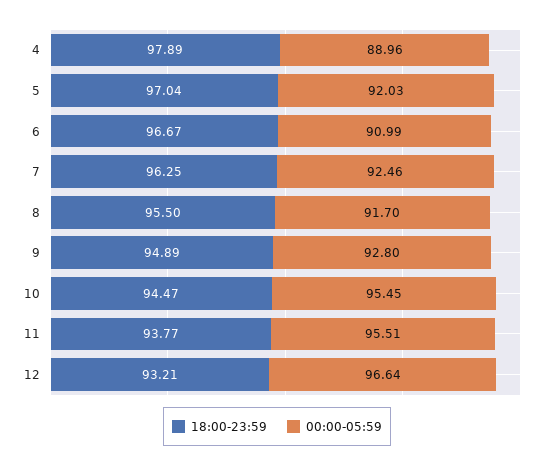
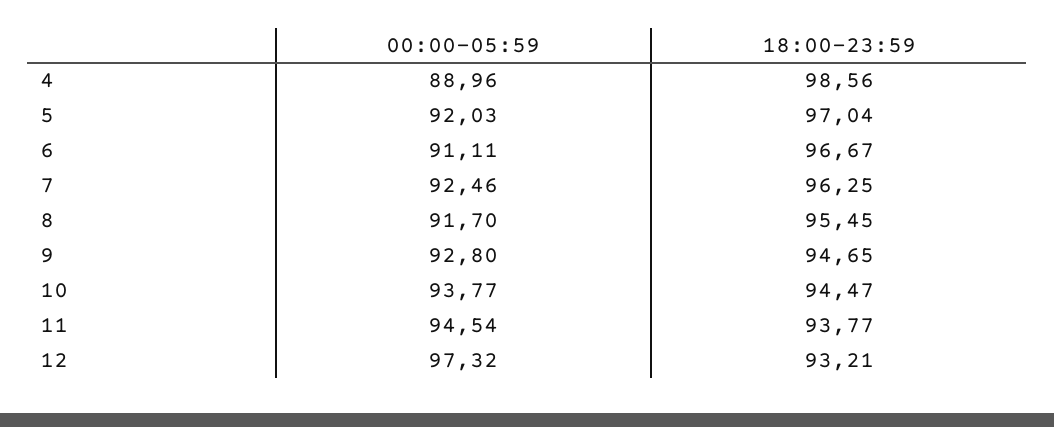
18:00-23:59, 4: 97.89 -> 98.56
00:00-05:59, 6: 90.99 -> 91.11
18:00-23:59, 8: 95.5 -> 95.45
18:00-23:59, 9: 94.89 -> 94.65
00:00-05:59, 10: 95.45 -> 93.77
00:00-05:59, 11: 95.51 -> 94.54
00:00-05:59, 12: 96.64 -> 97.32

